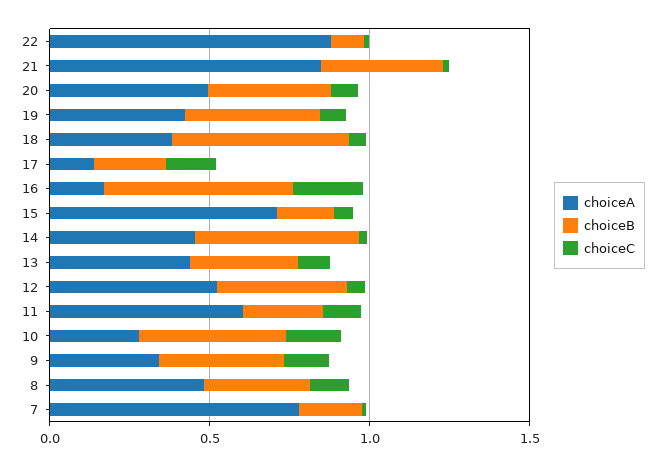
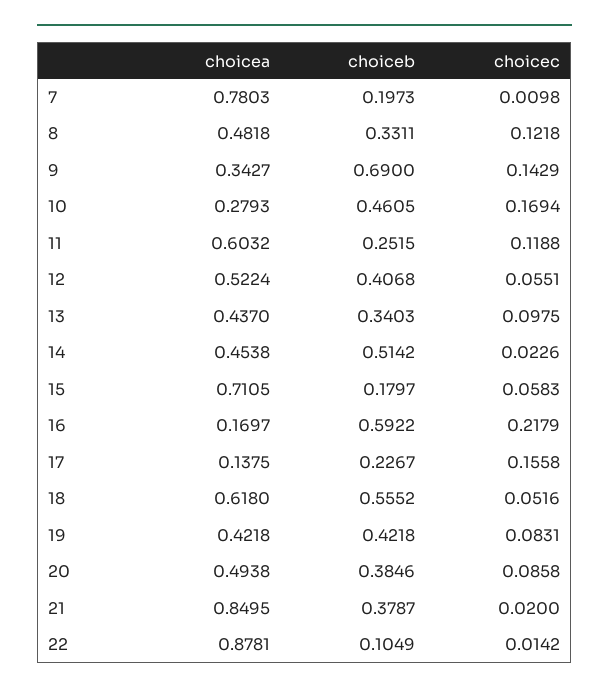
choiceA, 18: 0.4 -> 0.618
choiceB, 9: 0.4 -> 0.69

